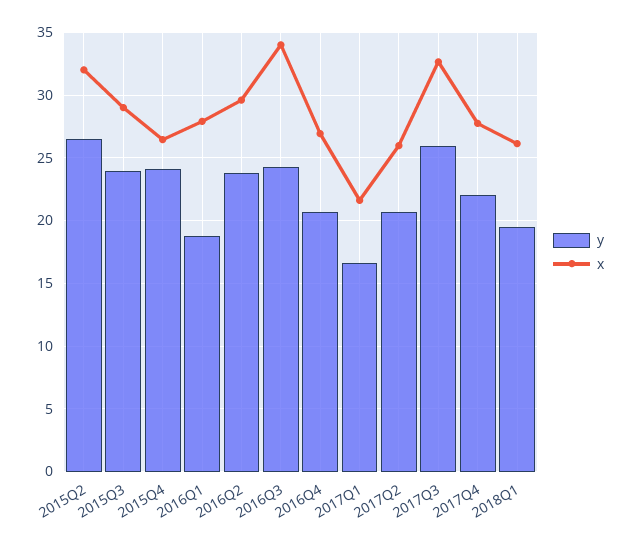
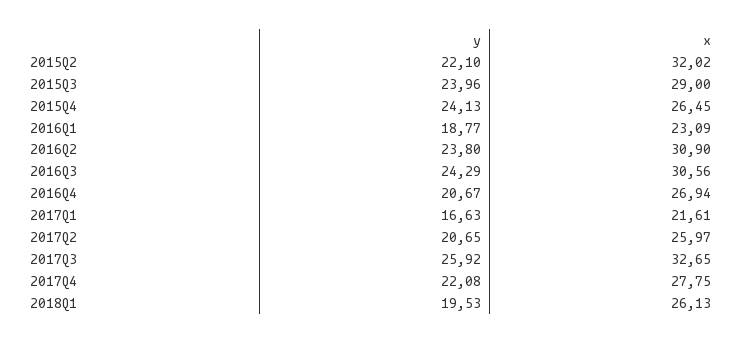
y, 2015Q2: 26.5 -> 22.1
x, 2016Q1: 28 -> 23.09
x, 2016Q2: 29.5 -> 30.9
x, 2016Q3: 34 -> 30.56

